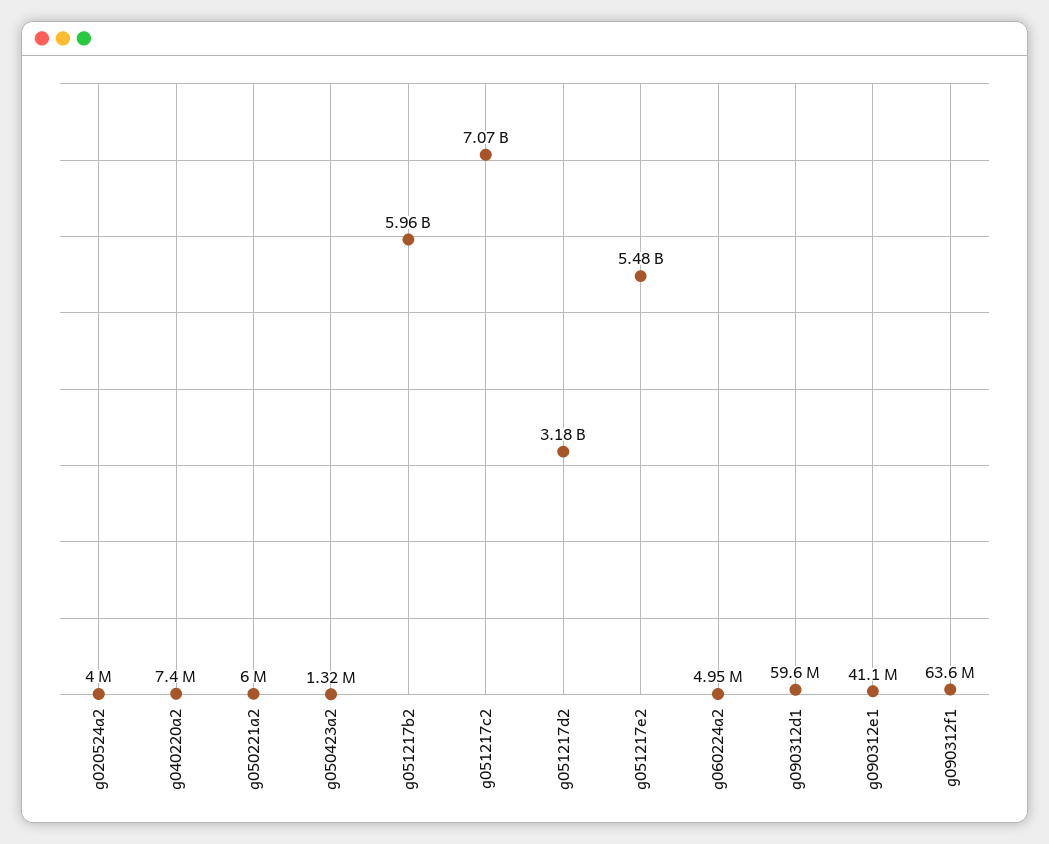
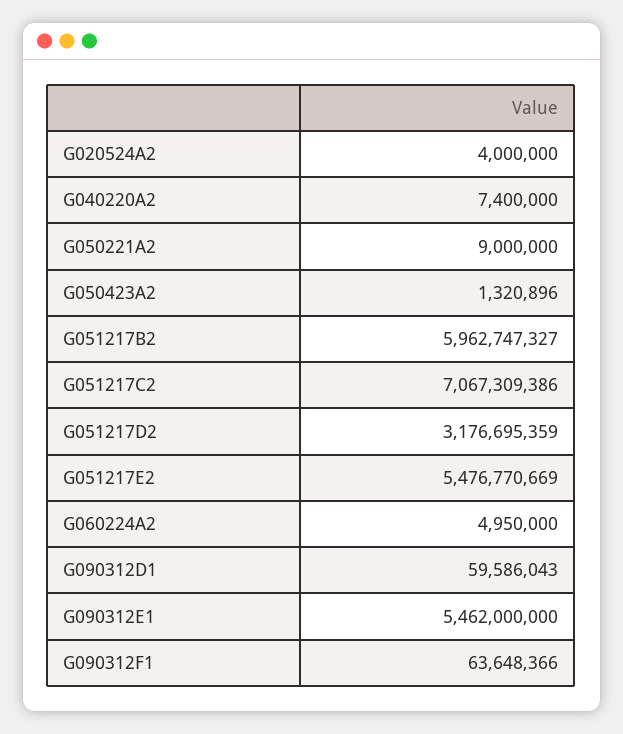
g050221a2: 6000000 -> 9000000
g090312e1: 41100000 -> 5462000000

